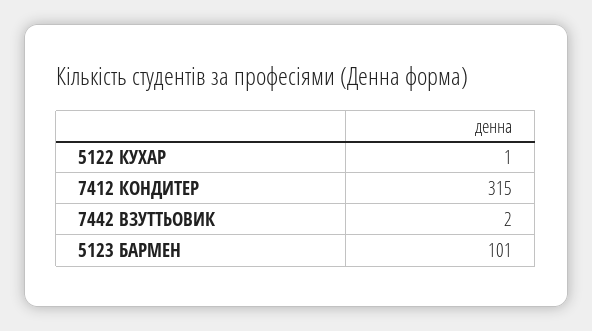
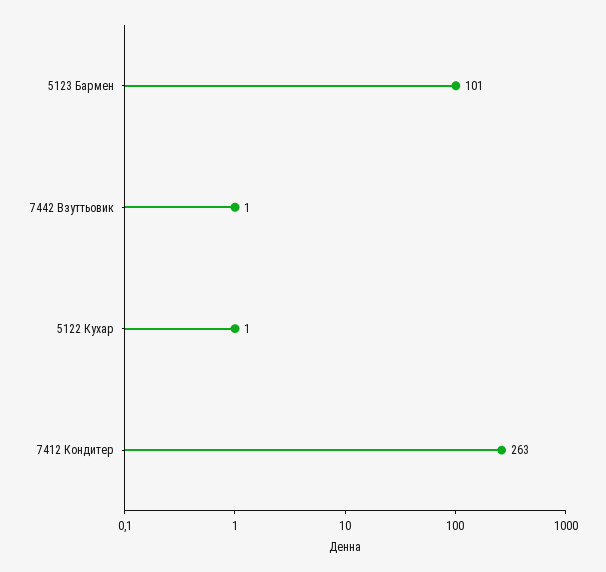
7412 КОНДИТЕР: 315 -> 263
7442 ВЗУТТЬОВИК: 2 -> 1

